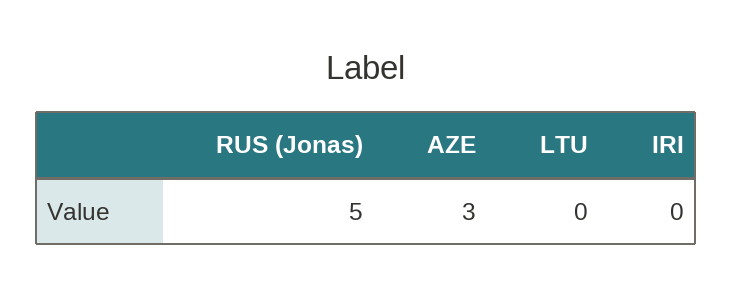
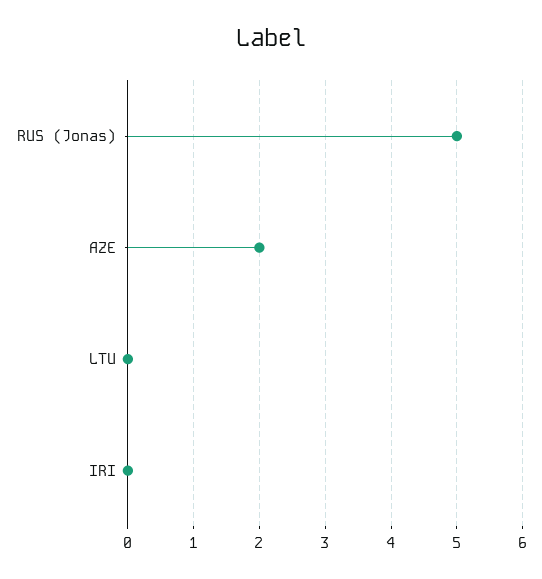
AZE: 3 -> 2

